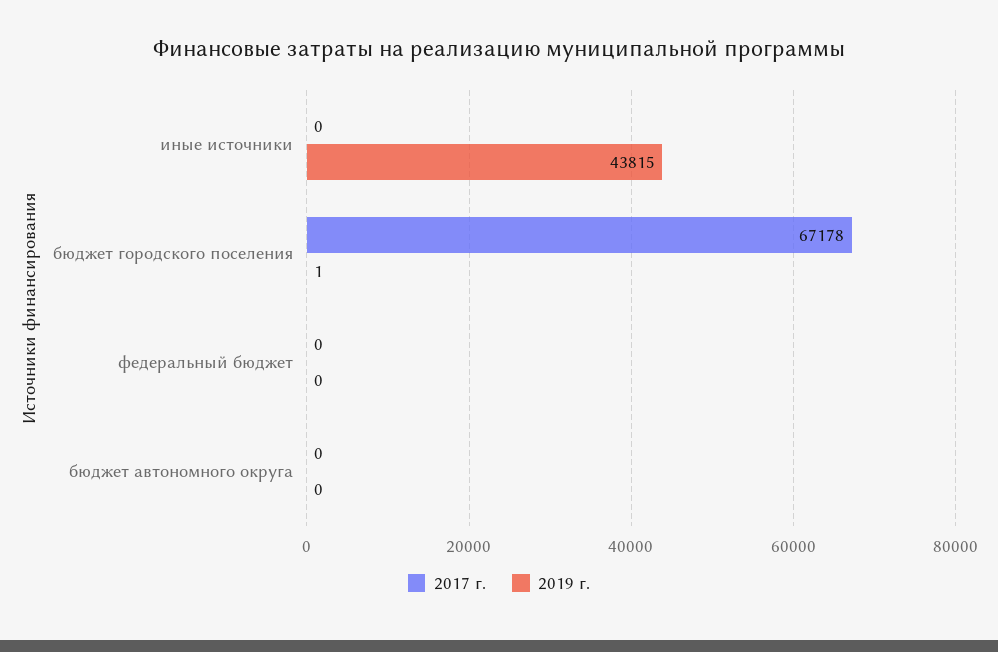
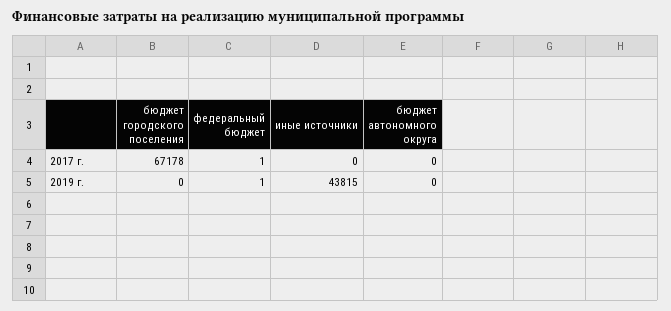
2019 г., бюджет городского поселения: 1 -> 0
2017 г., федеральный бюджет: 0 -> 1
2019 г., федеральный бюджет: 0 -> 1

